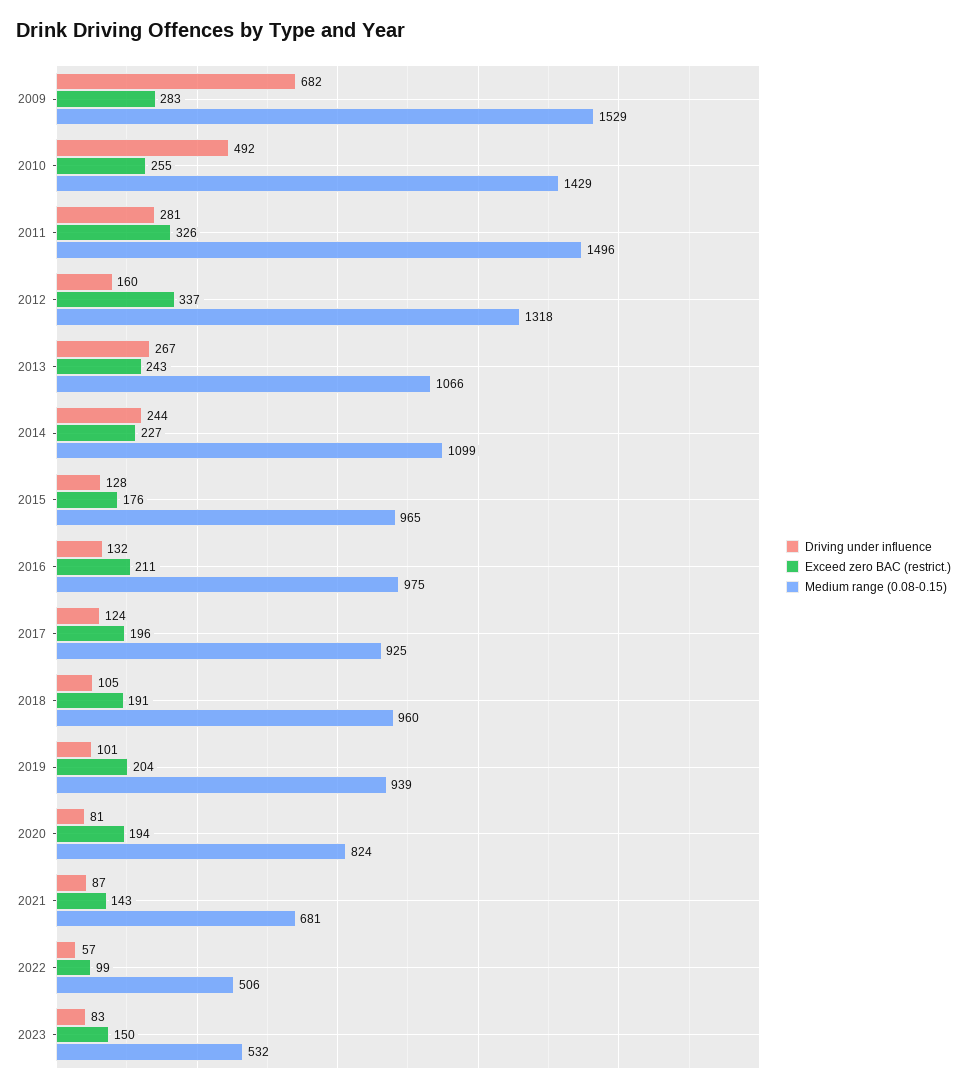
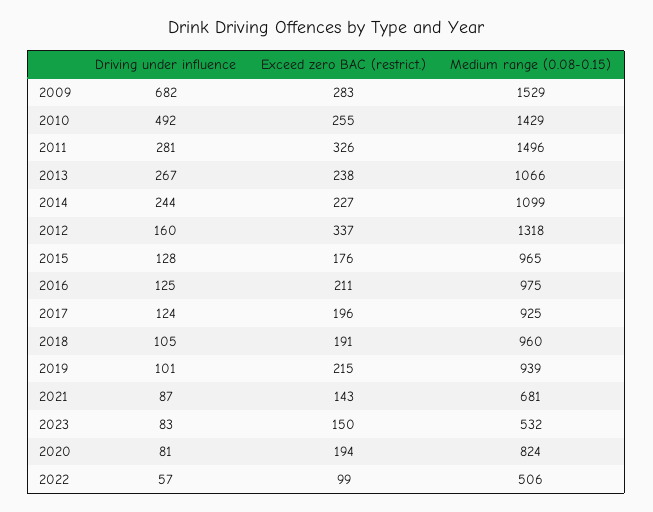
Exceed zero BAC (restrict.), 2013: 243 -> 238
Driving under influence, 2016: 132 -> 125
Exceed zero BAC (restrict.), 2019: 204 -> 215

